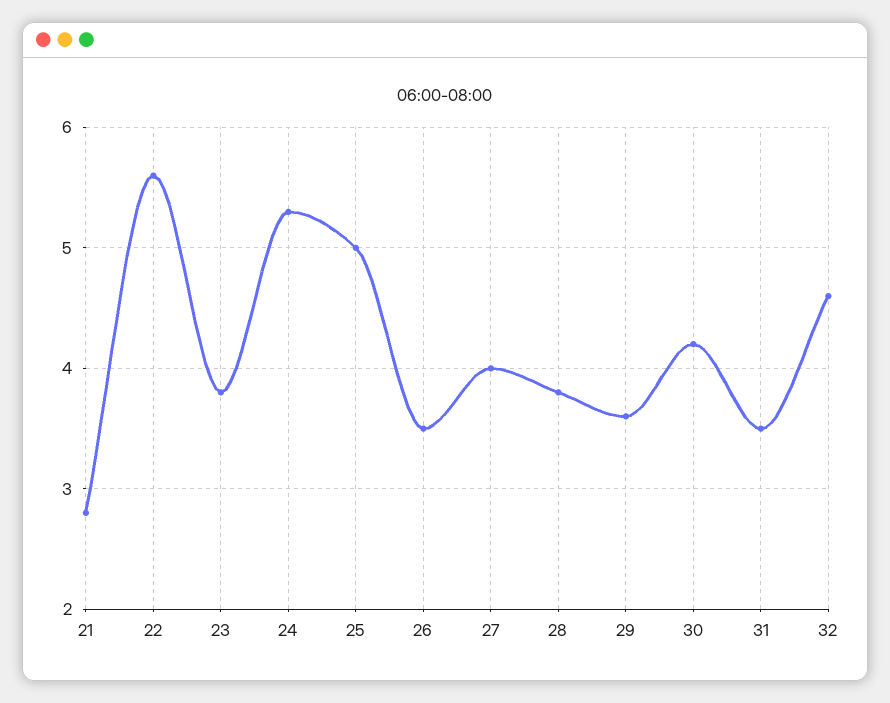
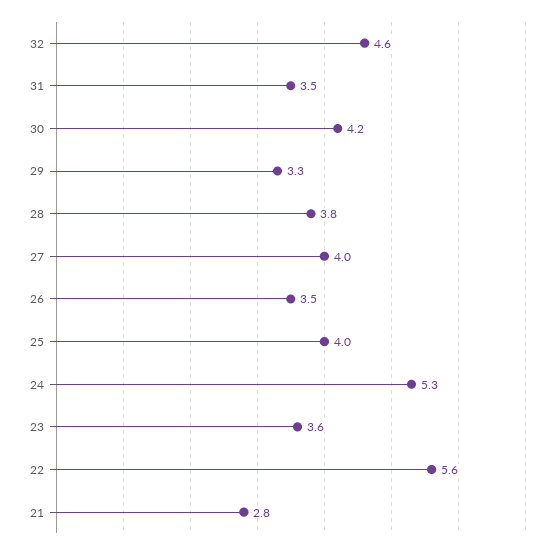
23: 3.8 -> 3.6
25: 5 -> 4
29: 3.6 -> 3.3

